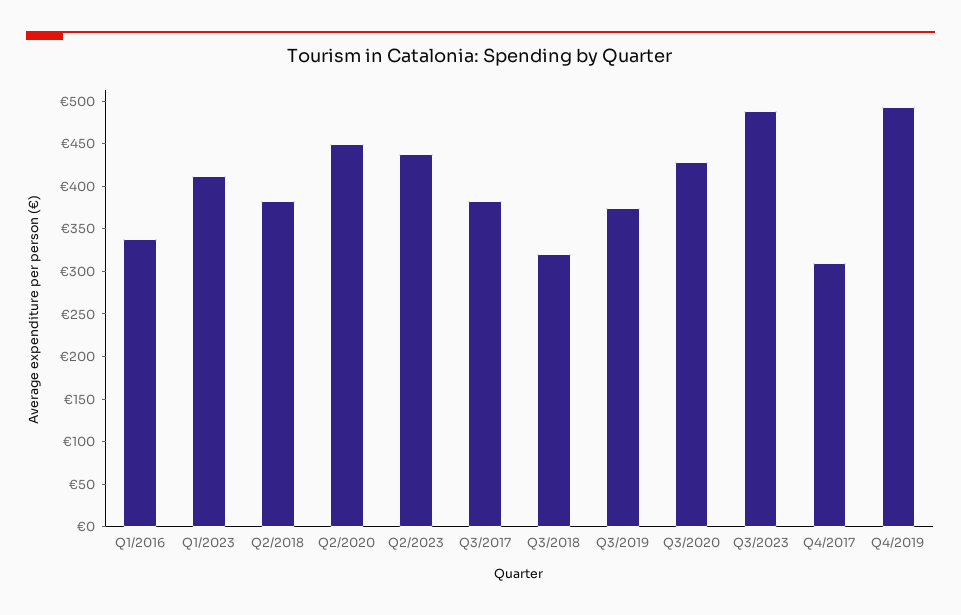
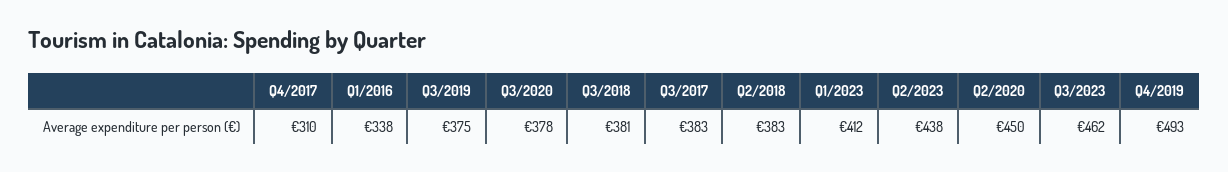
Q3/2018: 320 -> 381
Q3/2020: 430 -> 378
Q3/2023: 490 -> 462

